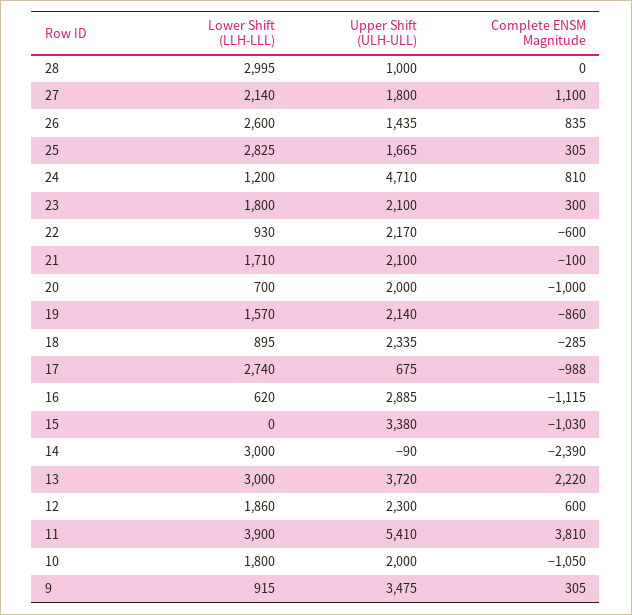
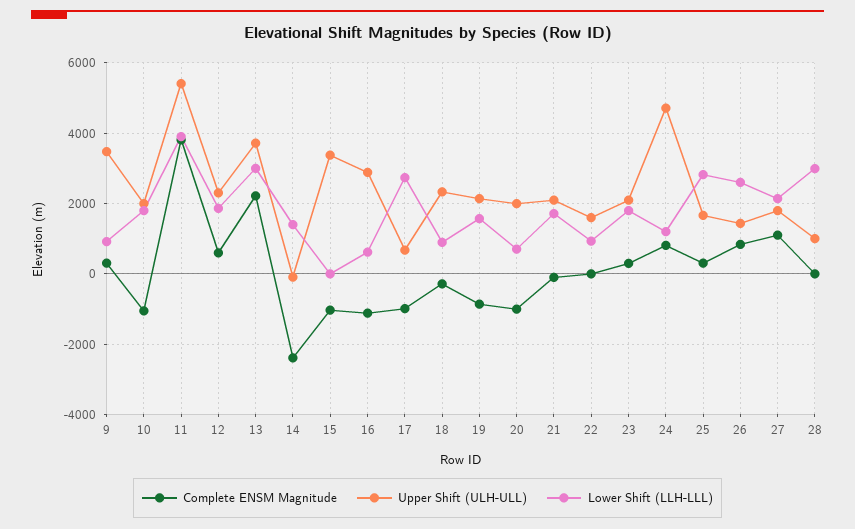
Upper Shift (ULH-ULL), 22: 2170 -> 1600
Complete ENSM Magnitude, 22: -600 -> 0
Lower Shift (LLH-LLL), 14: 3000 -> 1400

